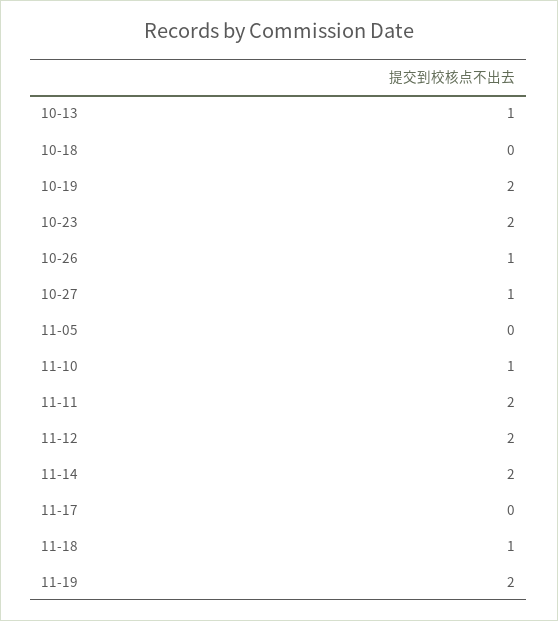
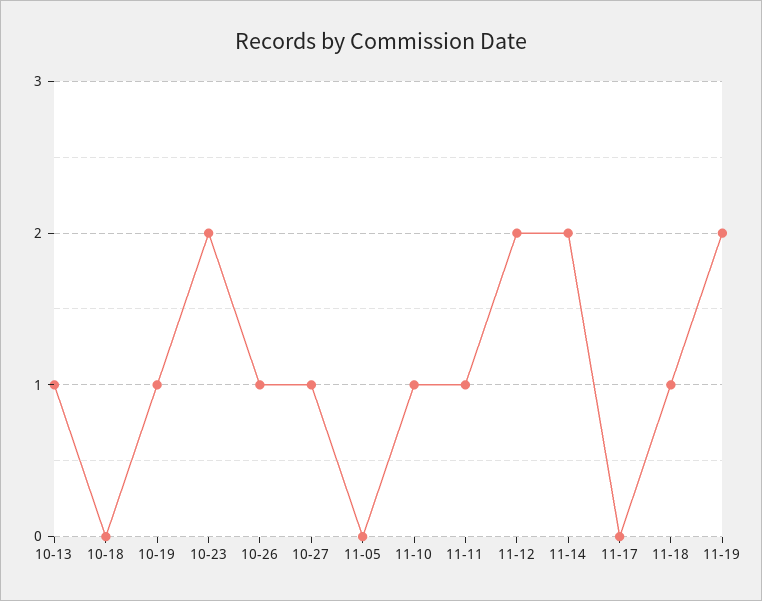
10-19: 2 -> 1
11-11: 2 -> 1

